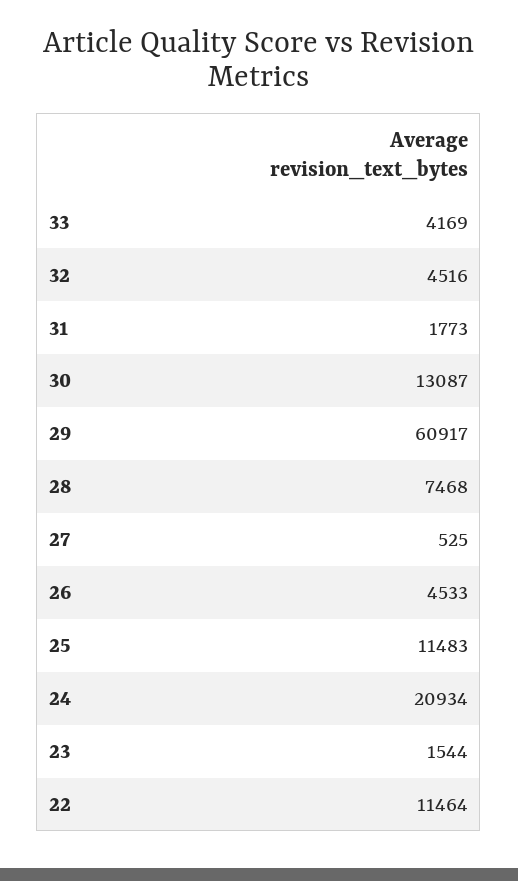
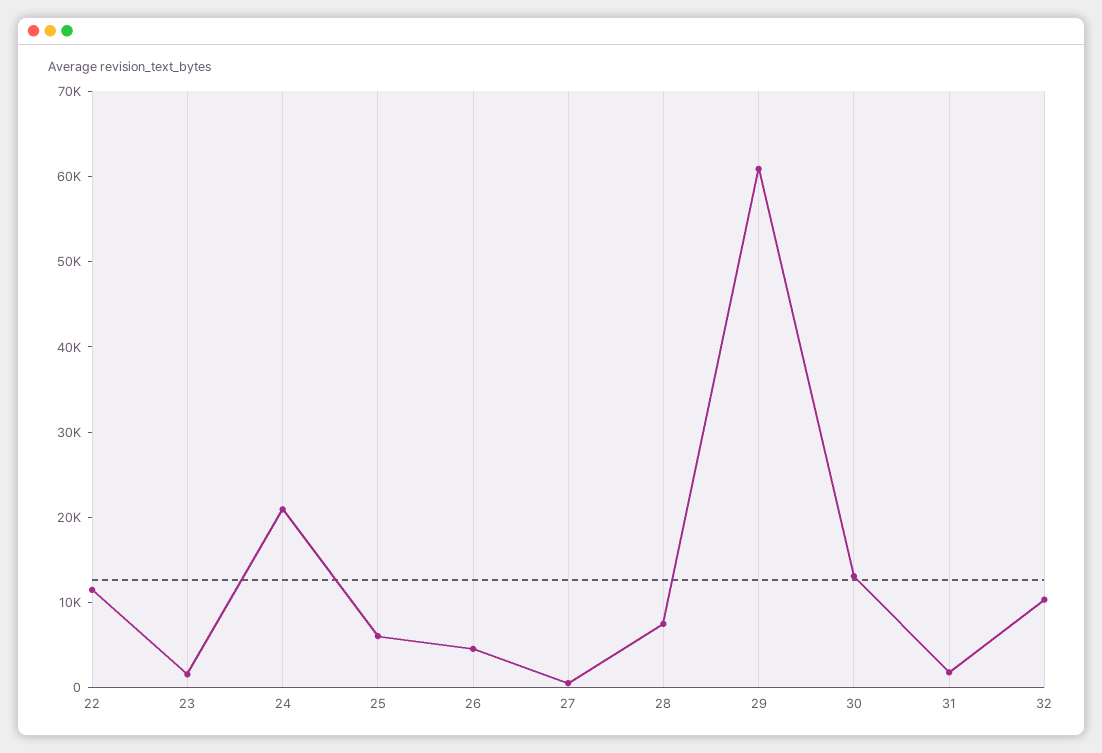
33: 4169 -> none
32: 4516 -> 10000
25: 11483 -> 6000

